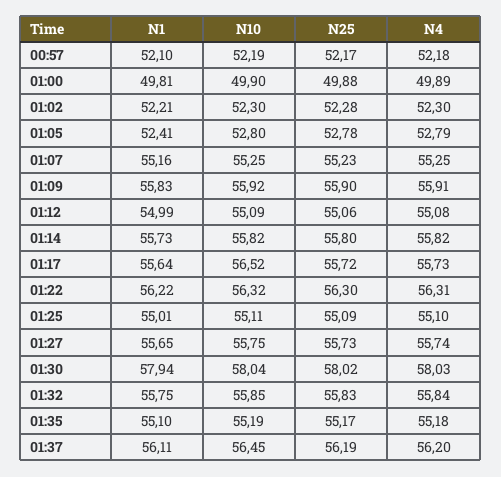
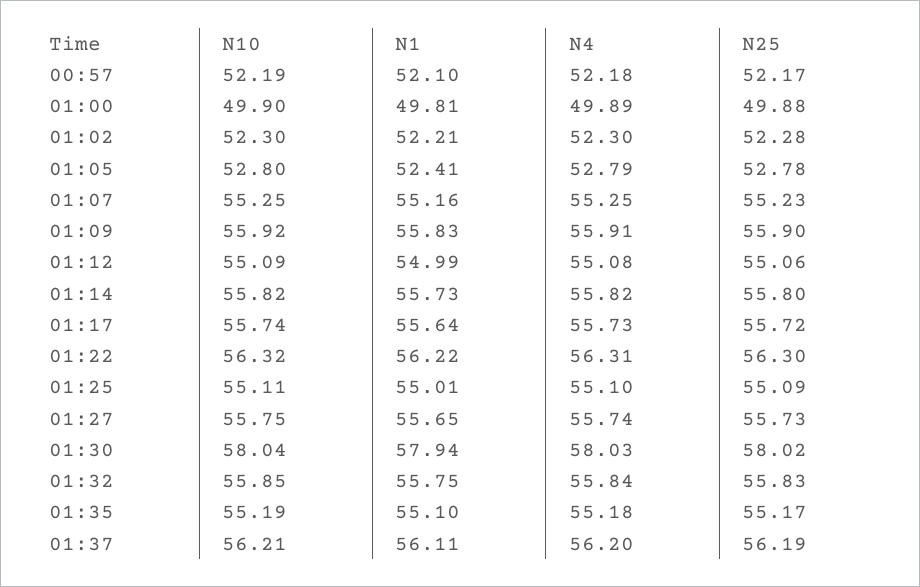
N10, 01:17: 56.52 -> 55.74
N10, 01:37: 56.45 -> 56.21

